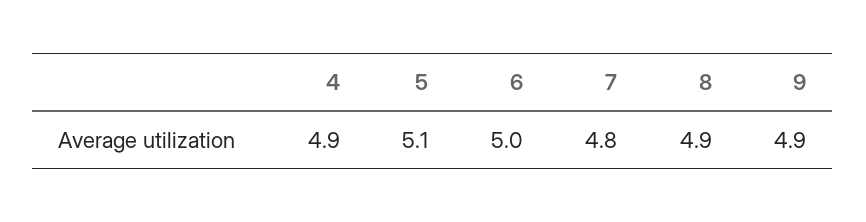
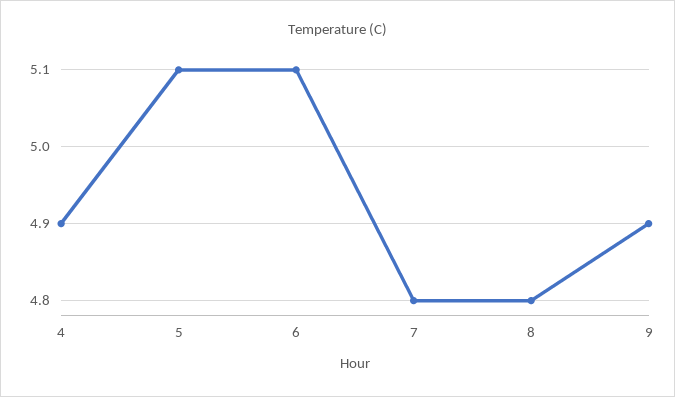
6: 5 -> 5.1
8: 4.9 -> 4.8

